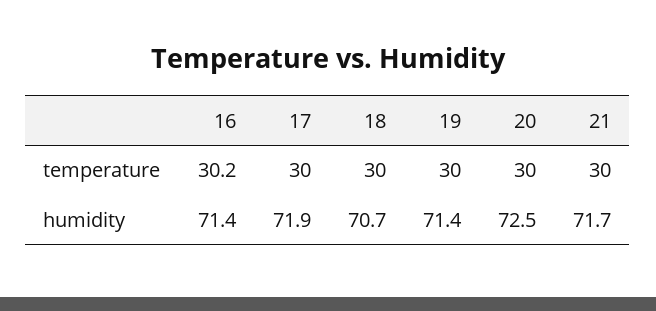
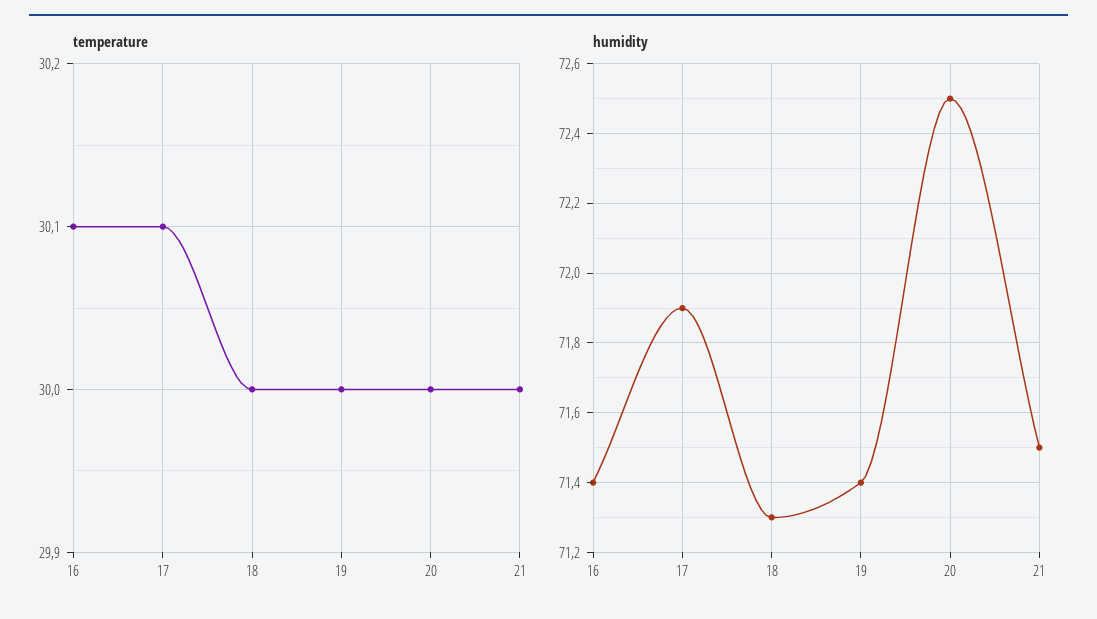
temperature, 16: 30.2 -> 30.1
temperature, 17: 30 -> 30.1
humidity, 18: 70.7 -> 71.3
humidity, 21: 71.7 -> 71.5

